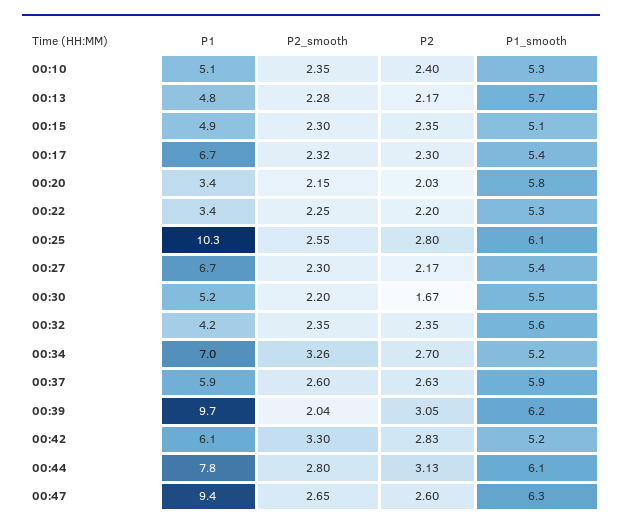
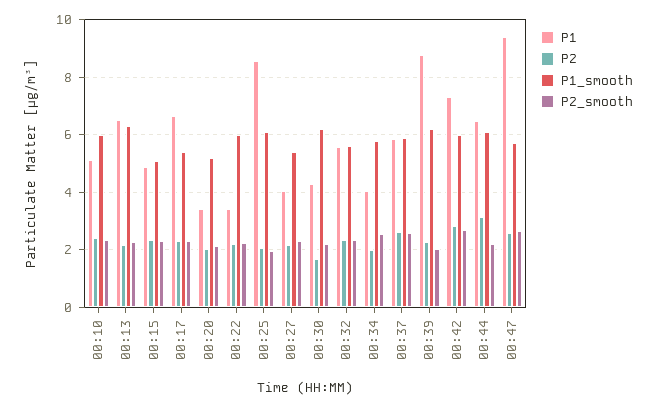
P1_smooth, 00:10: 5.3 -> 6
P1, 00:13: 4.8 -> 6.5
P1_smooth, 00:13: 5.7 -> 6.25
P1_smooth, 00:20: 5.8 -> 5.25
P1_smooth, 00:22: 5.3 -> 6
P1, 00:25: 10.3 -> 8.5
P2_smooth, 00:25: 2.55 -> 2
P2, 00:25: 2.8 -> 2
P1, 00:27: 6.7 -> 4
P1, 00:30: 5.2 -> 4.25
P1_smooth, 00:30: 5.5 -> 6.25
P1, 00:32: 4.2 -> 5.5
P1, 00:34: 7 -> 4
P2_smooth, 00:34: 3.26 -> 2.5
P2, 00:34: 2.7 -> 2
P1_smooth, 00:34: 5.2 -> 5.75
P1, 00:39: 9.7 -> 8.75
P2, 00:39: 3.05 -> 2.25
P1, 00:42: 6.1 -> 7.25
P2_smooth, 00:42: 3.3 -> 2.75
P1_smooth, 00:42: 5.2 -> 6
P1, 00:44: 7.8 -> 6.5
P2_smooth, 00:44: 2.8 -> 2.25
P1_smooth, 00:47: 6.3 -> 5.75

